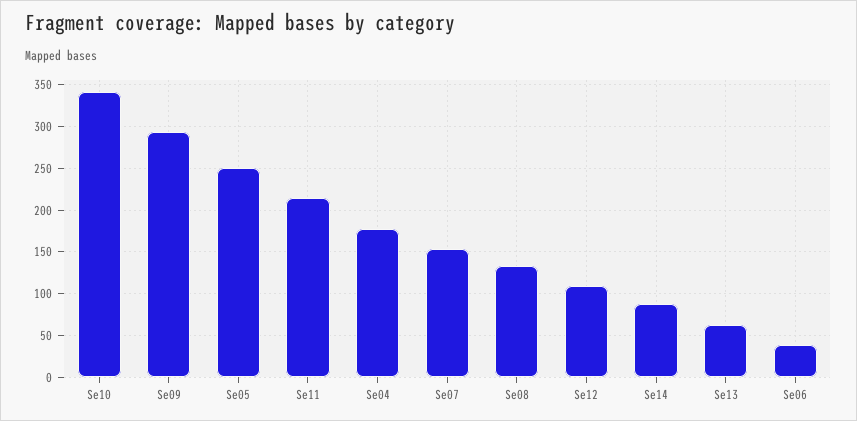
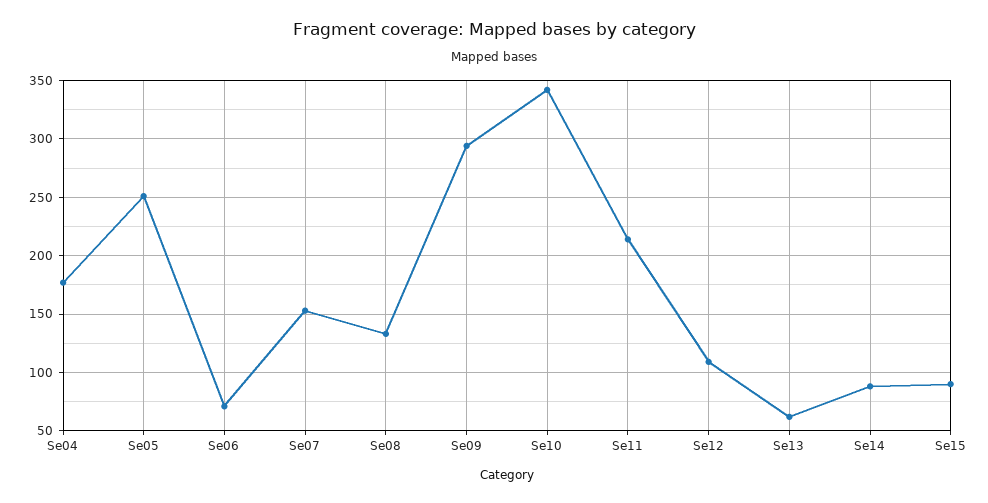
Se06: 40 -> 70
Se15: none -> 90

